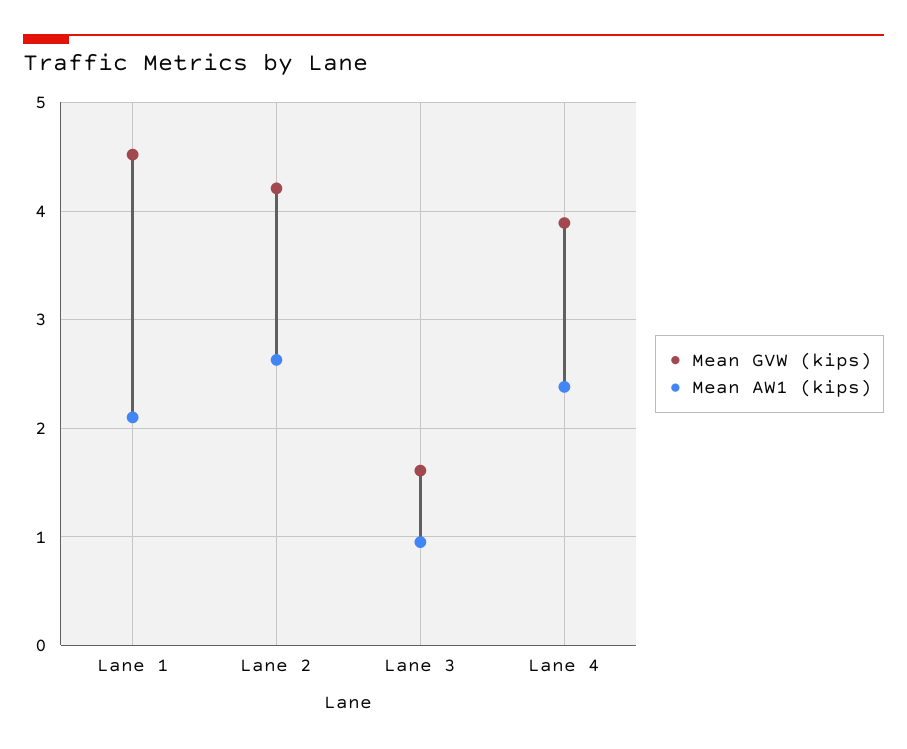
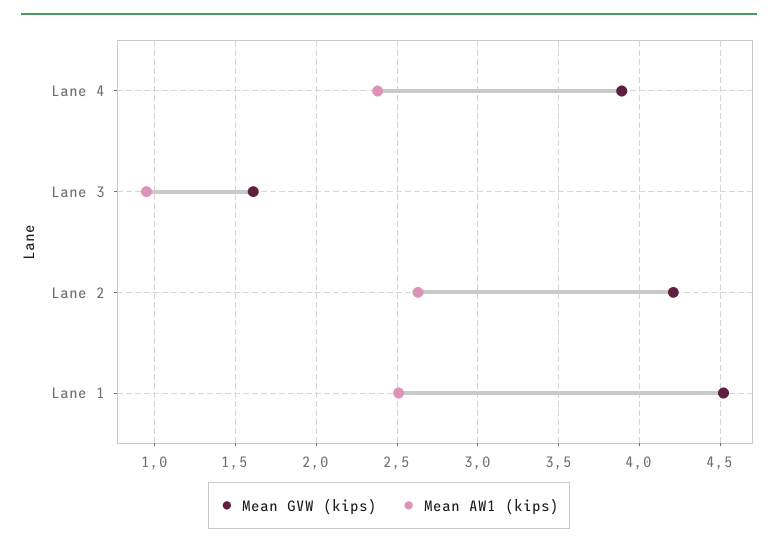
Mean AW1 (kips), Lane 1: 2.1 -> 2.5

